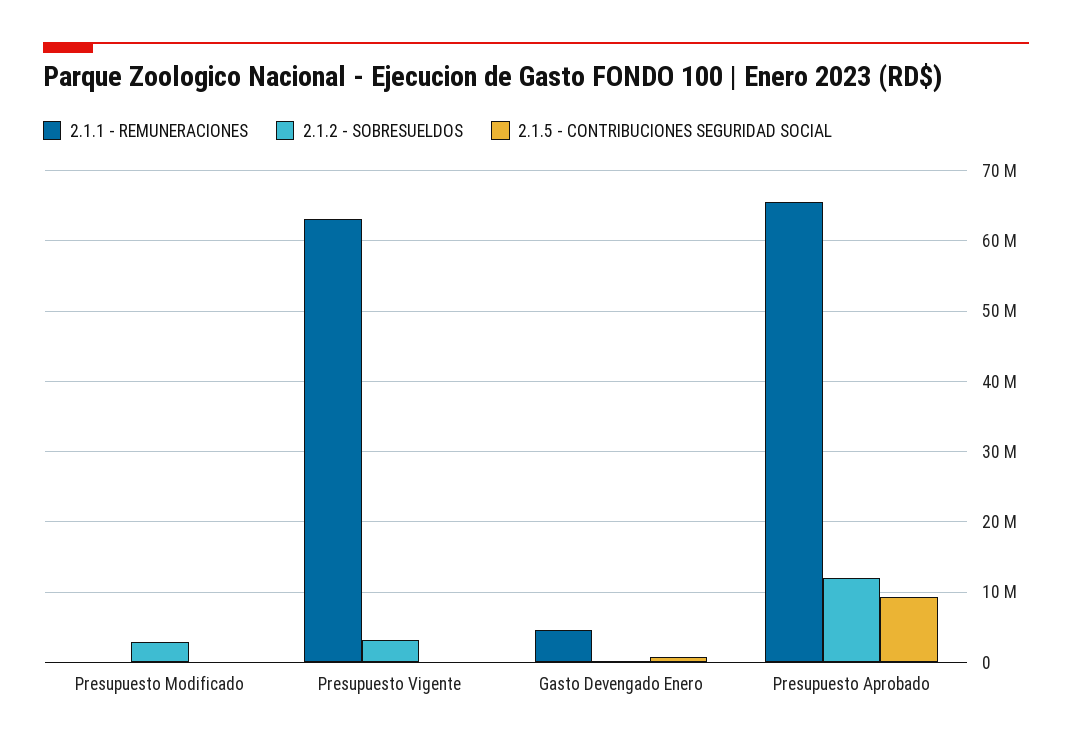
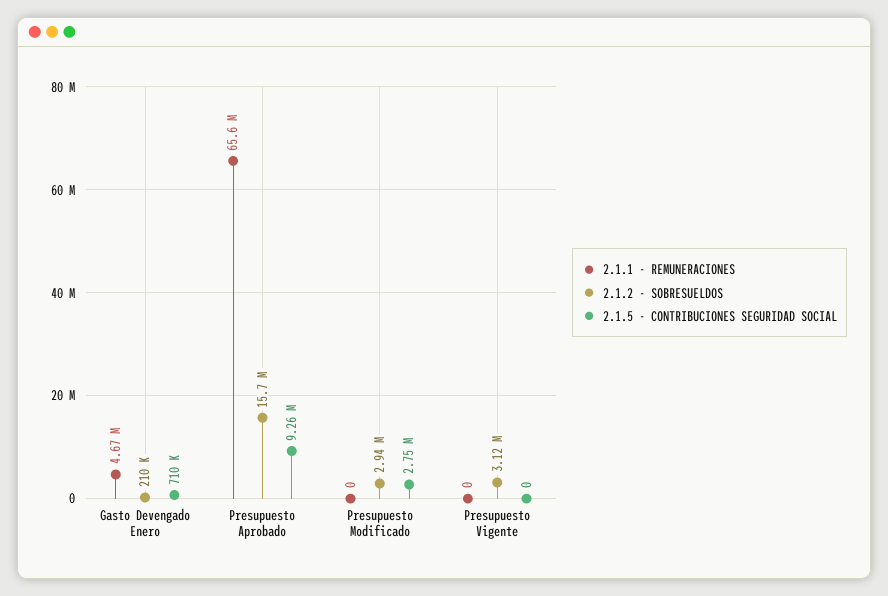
2.1.5 - CONTRIBUCIONES SEGURIDAD SOCIAL, Presupuesto Modificado: 0 -> 2750000
2.1.1 - REMUNERACIONES, Presupuesto Vigente: 63000000 -> 0
2.1.2 - SOBRESUELDOS, Presupuesto Aprobado: 12000000 -> 15700000

